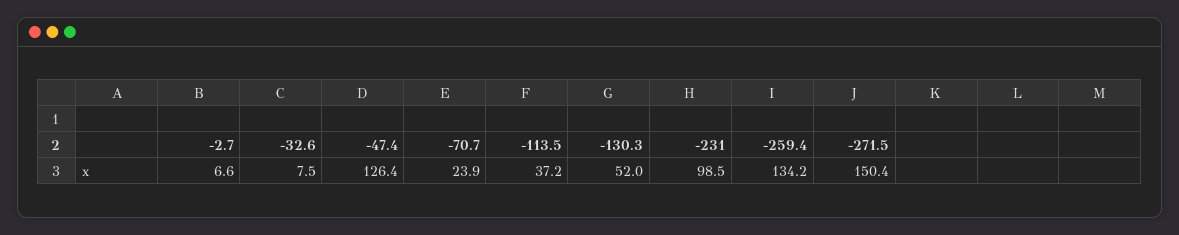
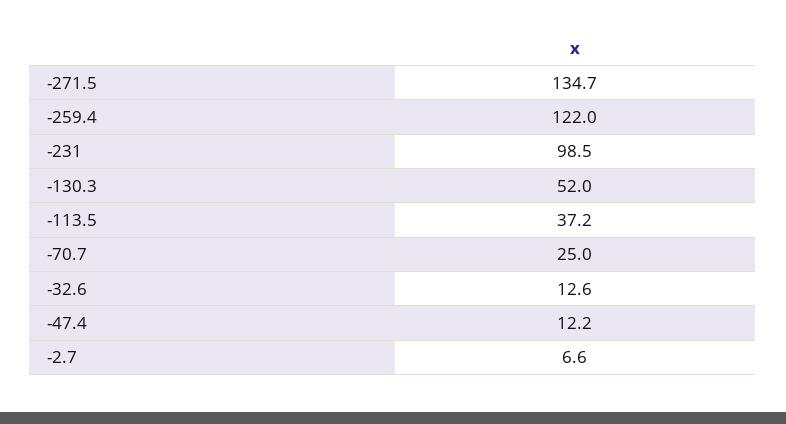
-32.6: 7.5 -> 12.6
-47.4: 126.4 -> 12.2
-70.7: 23.9 -> 25
-259.4: 134.2 -> 122
-271.5: 150.4 -> 134.7

